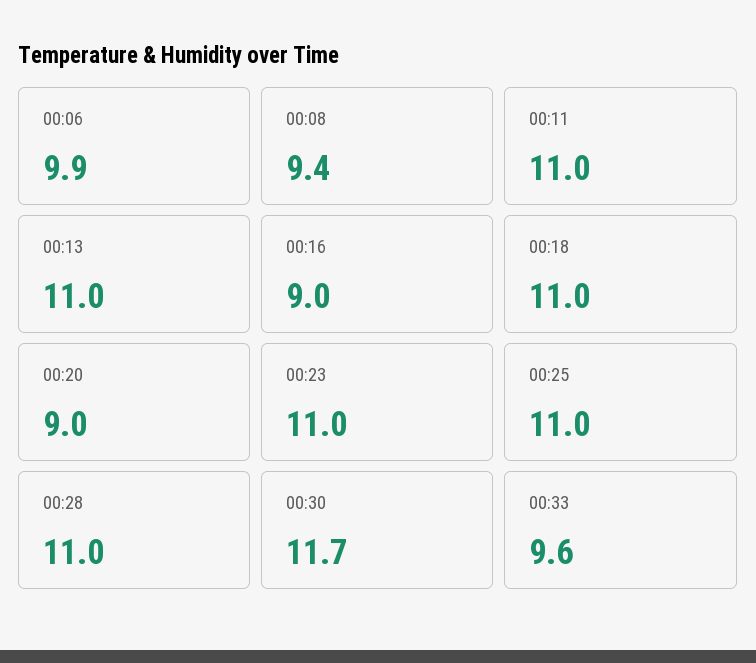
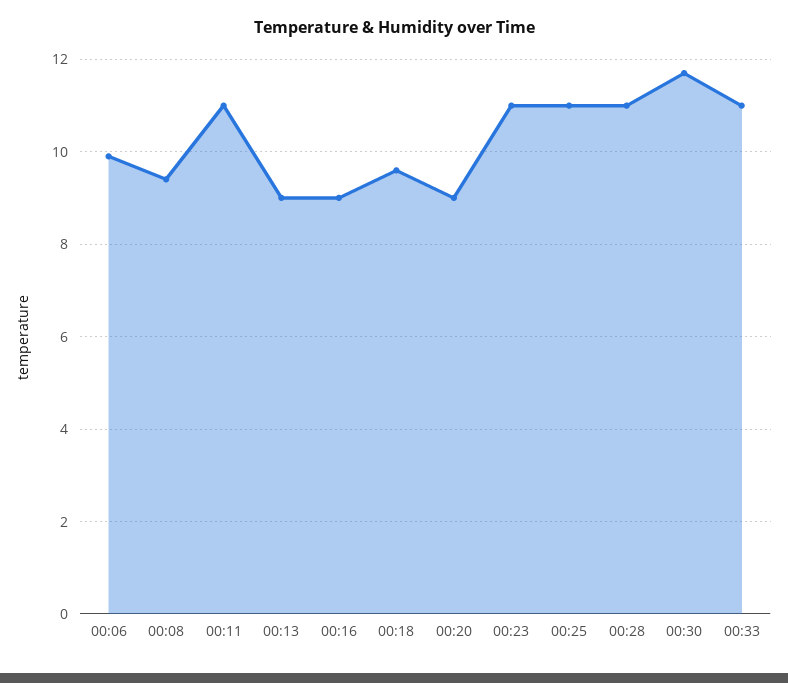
00:13: 11 -> 9
00:18: 11 -> 9.5
00:33: 9.6 -> 11

